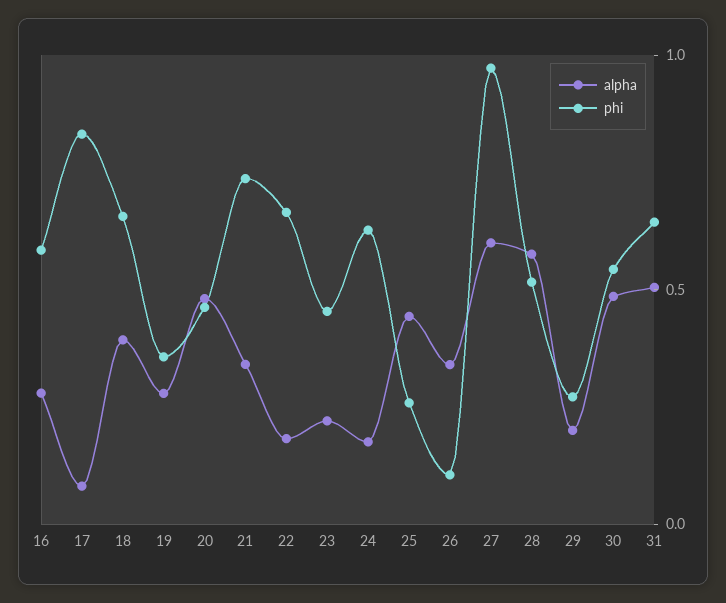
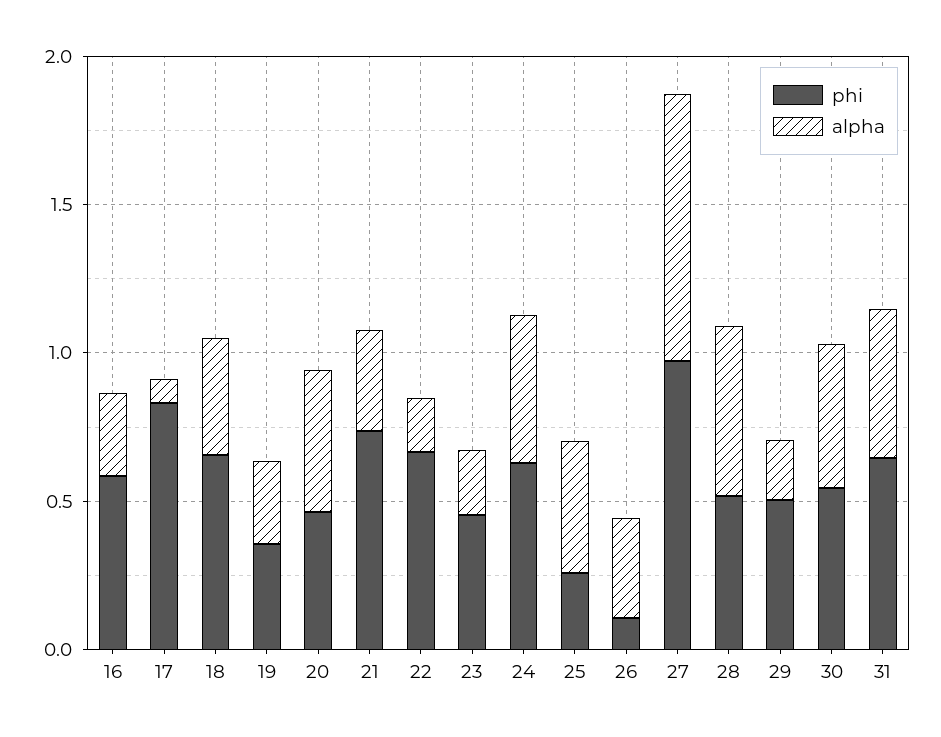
alpha, 24: 0.2 -> 0.5
alpha, 27: 0.6 -> 0.9
phi, 29: 0.3 -> 0.5

